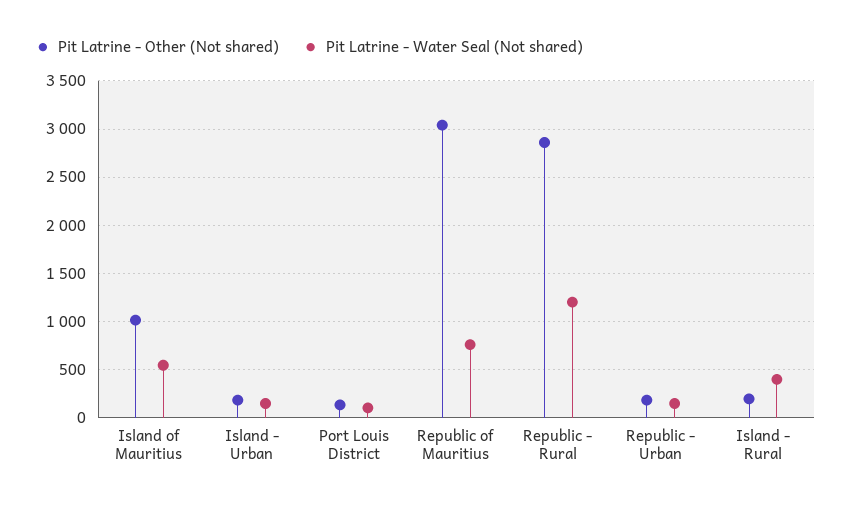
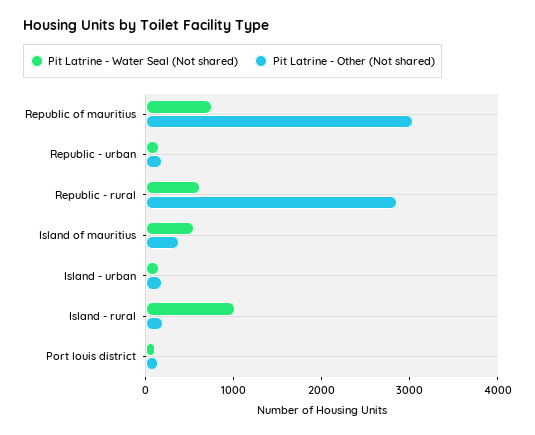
Pit Latrine - Other (Not shared), Island of Mauritius: 1000 -> 400
Pit Latrine - Water Seal (Not shared), Republic - Rural: 1200 -> 600
Pit Latrine - Water Seal (Not shared), Island - Rural: 400 -> 1000

